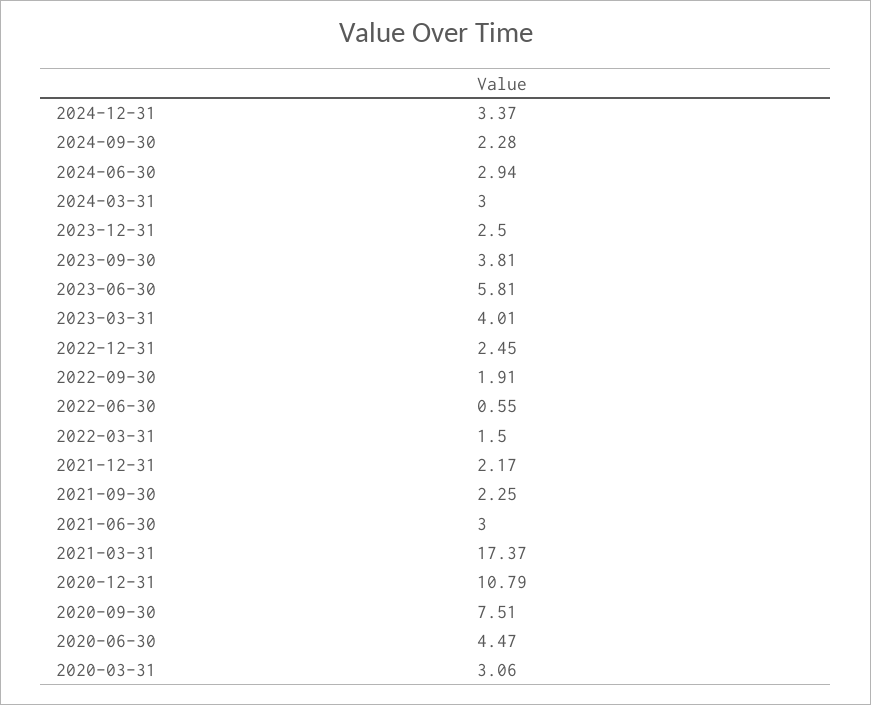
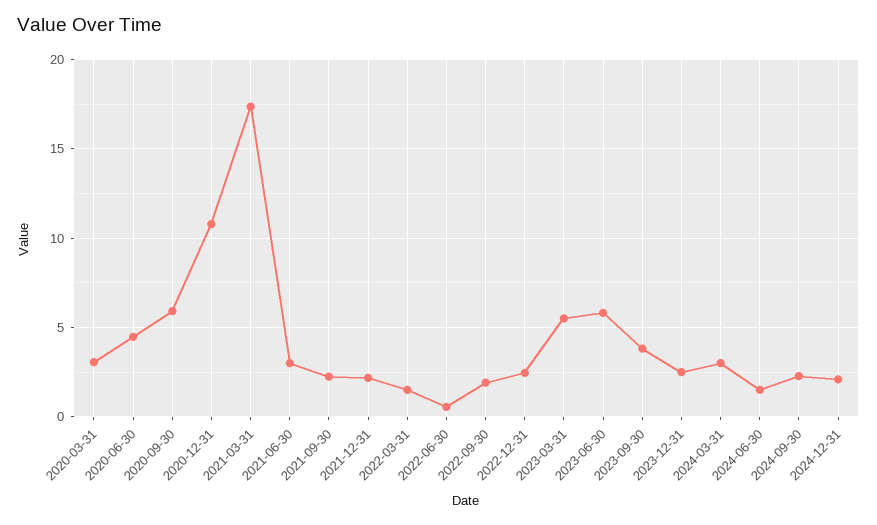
2024-12-31: 3.37 -> 2
2024-06-30: 2.94 -> 1.5
2023-03-31: 4.01 -> 5.5
2020-09-30: 7.51 -> 6

